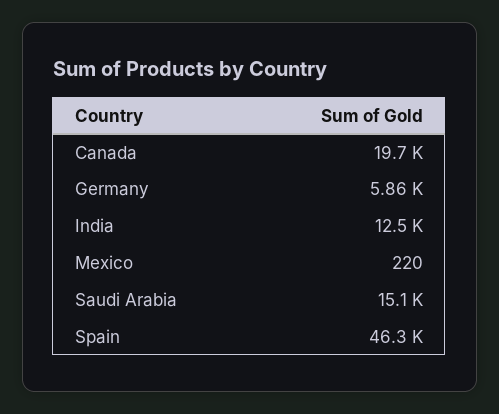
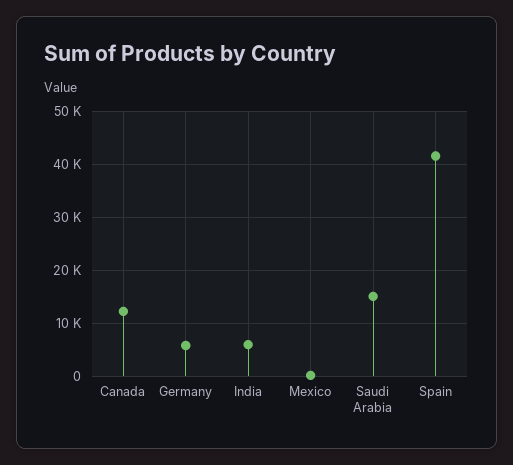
Canada: 19700 -> 12000
India: 12500 -> 6000
Spain: 46300 -> 42000

